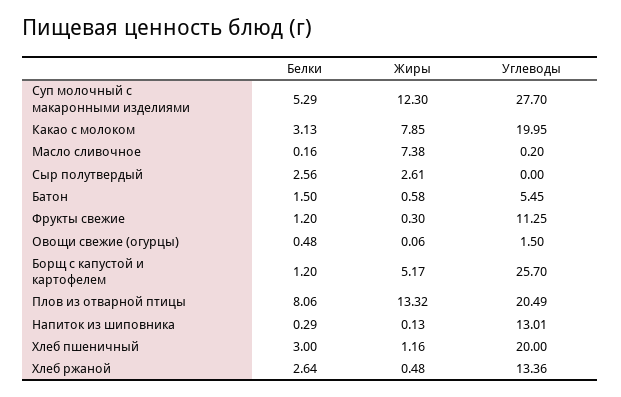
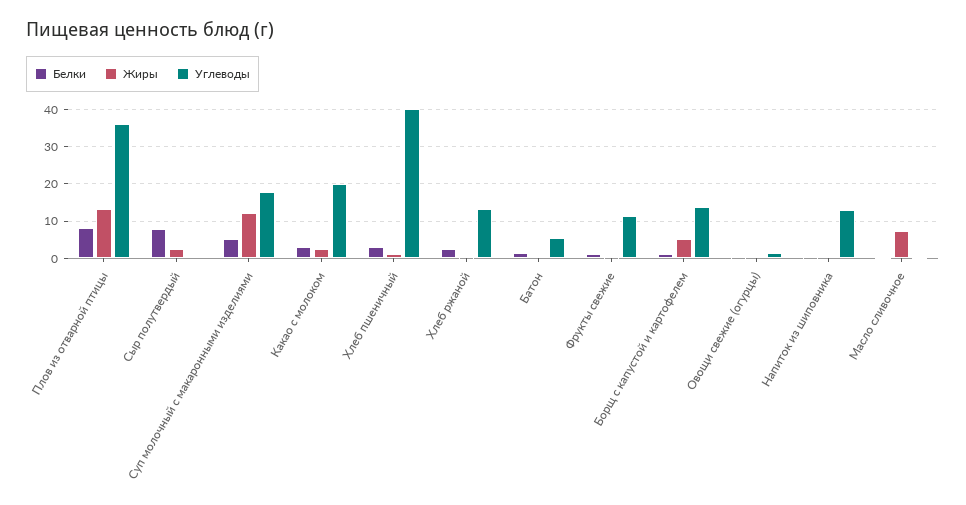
Углеводы, Суп молочный с макаронными изделиями: 27.7 -> 18
Жиры, Какао с молоком: 7.85 -> 2
Белки, Сыр полутвердый: 2.56 -> 8
Углеводы, Борщ с капустой и картофелем: 25.7 -> 14
Углеводы, Плов из отварной птицы: 20.49 -> 36
Углеводы, Хлеб пшеничный: 20 -> 40

